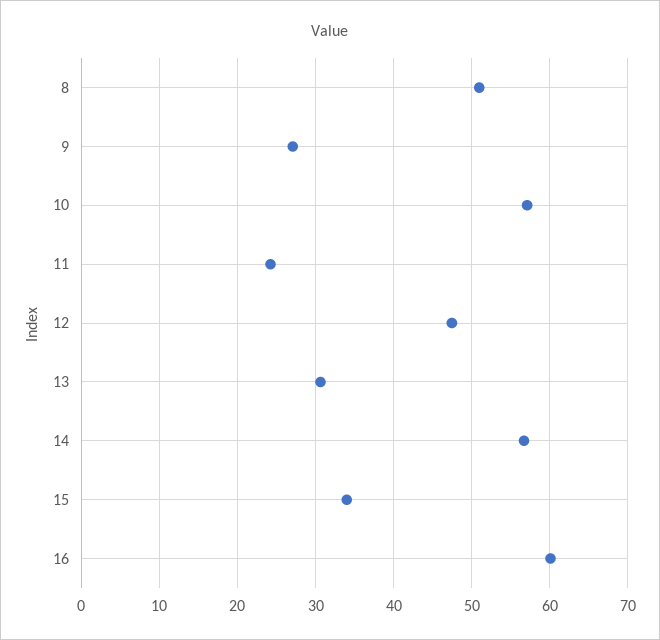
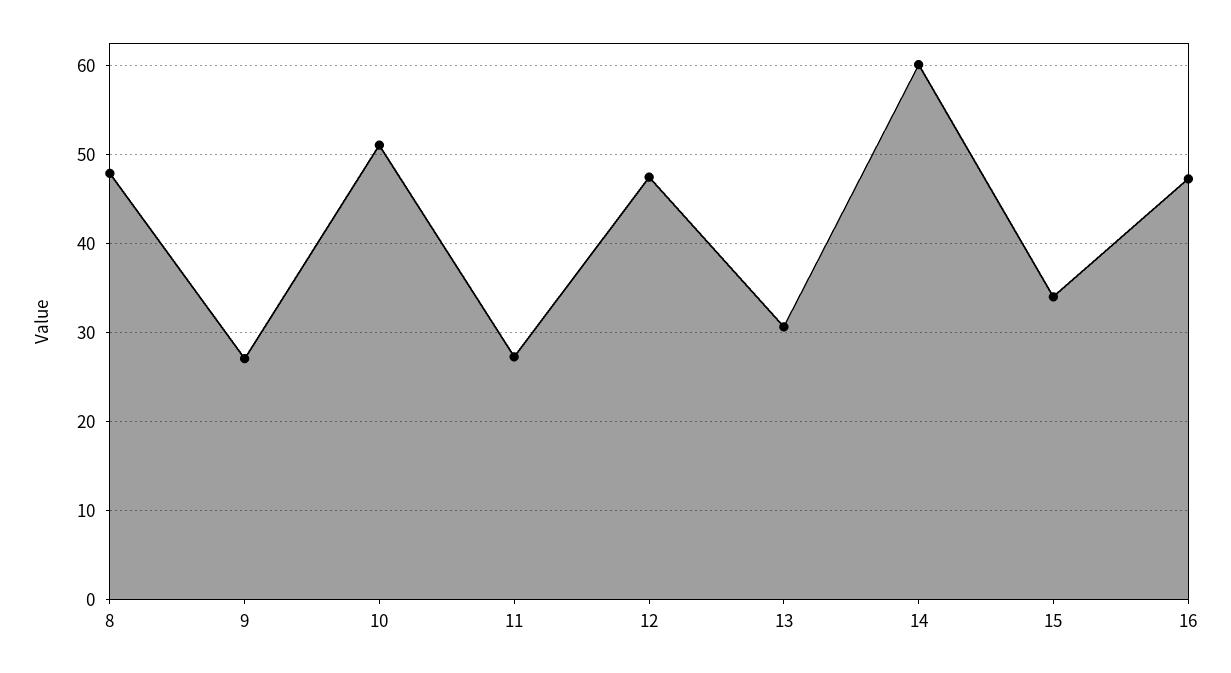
8: 51 -> 48
10: 57 -> 51
11: 24 -> 27
14: 57 -> 60
16: 60 -> 47

